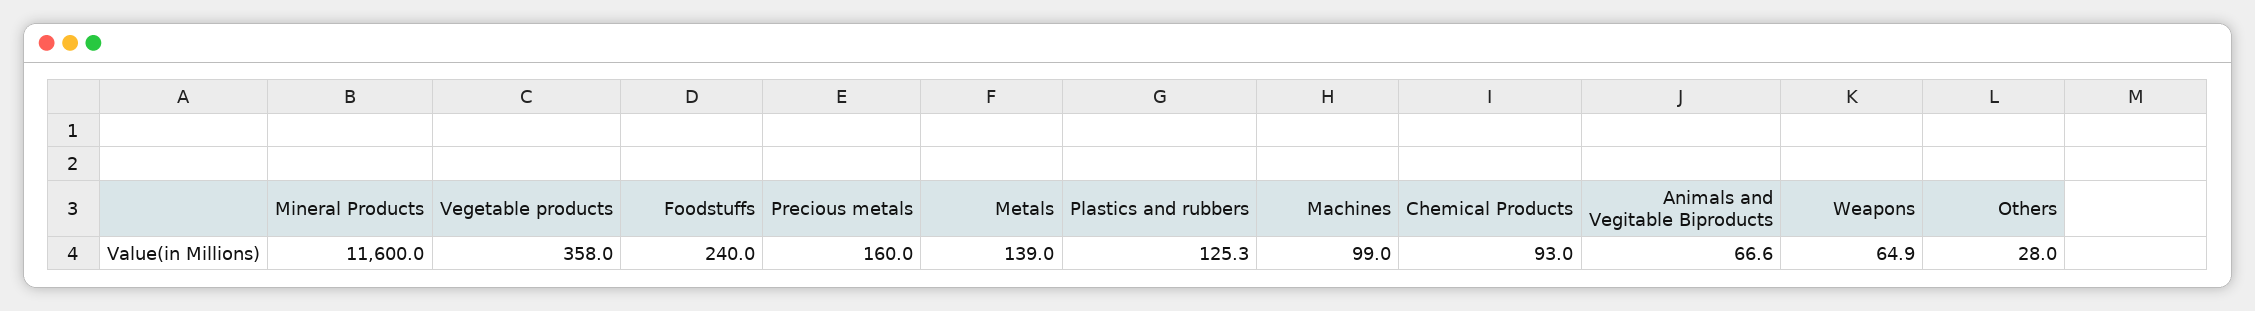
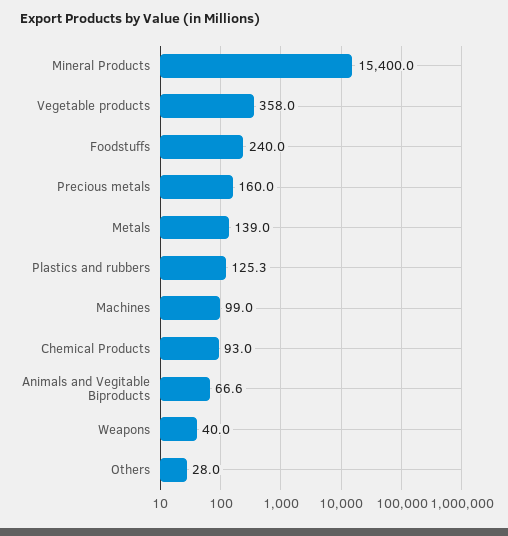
Mineral Products: 11600 -> 15400
Weapons: 64.9 -> 40

